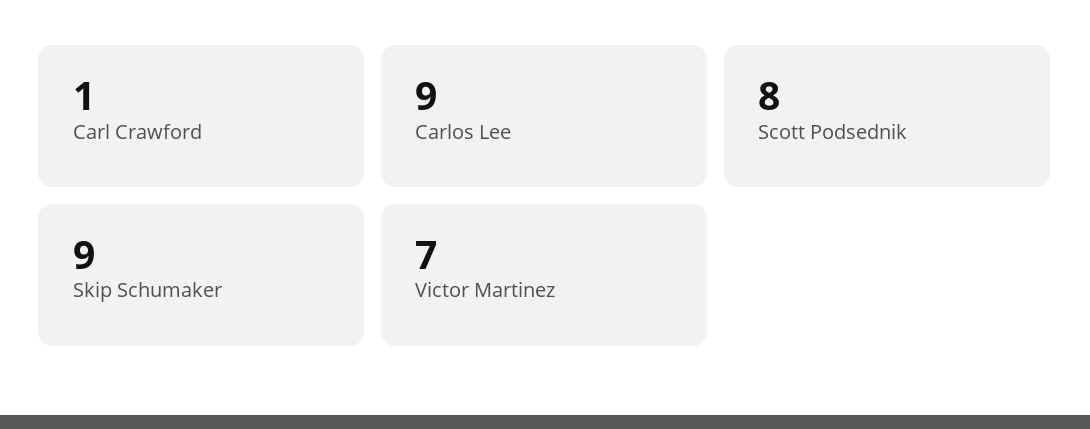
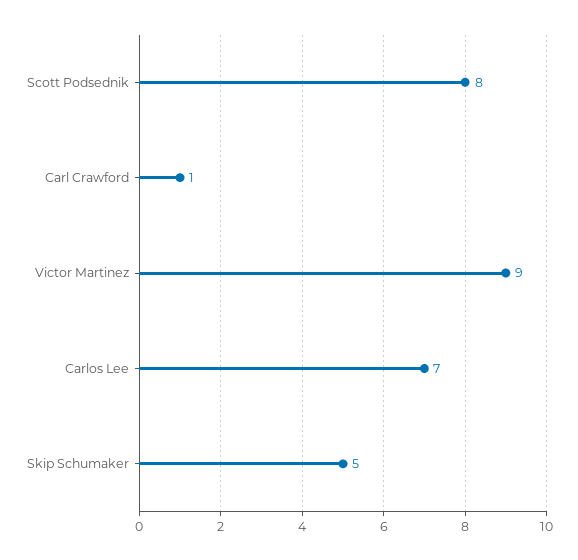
Carlos Lee: 9 -> 7
Skip Schumaker: 9 -> 5
Victor Martinez: 7 -> 9

